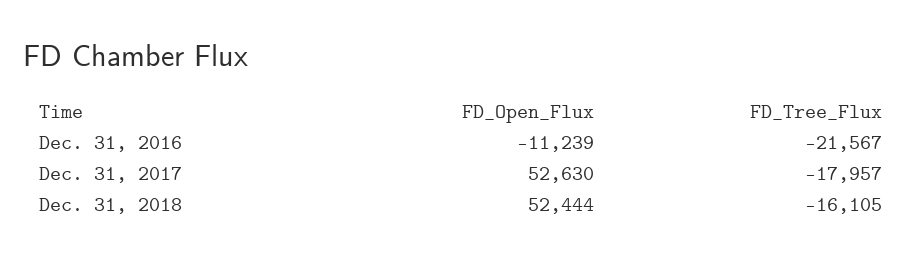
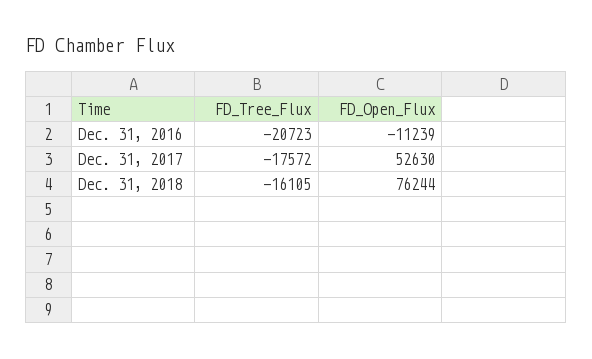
FD_Tree_Flux, Dec. 31, 2016: -21567 -> -20723
FD_Tree_Flux, Dec. 31, 2017: -17957 -> -17572
FD_Open_Flux, Dec. 31, 2018: 52444 -> 76244

